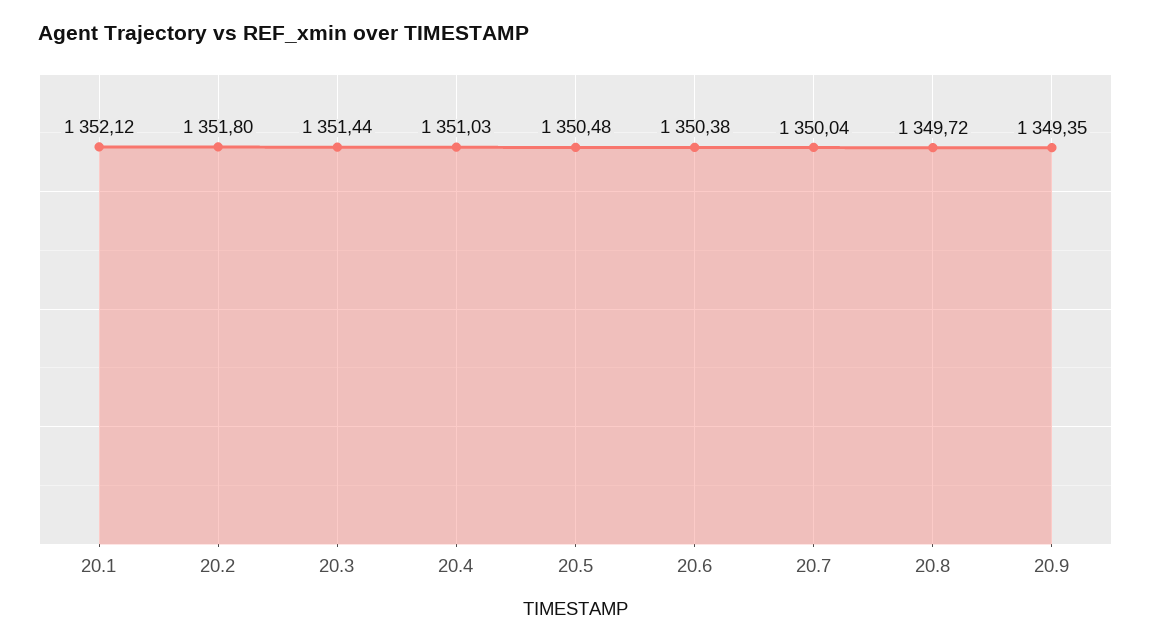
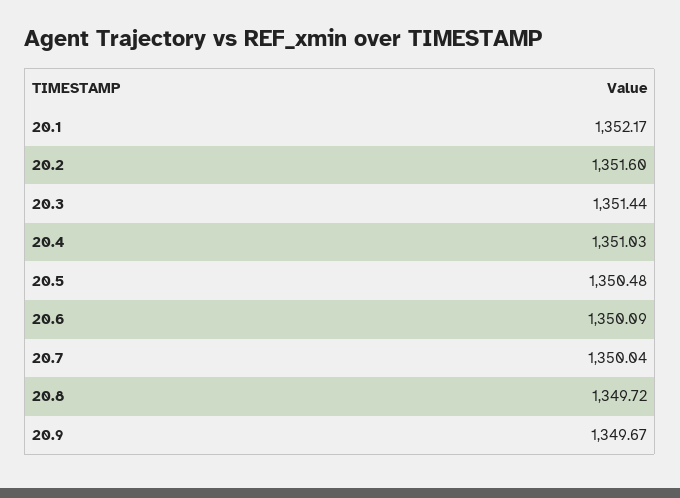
20.1: 1352.12 -> 1352.17
20.2: 1351.8 -> 1351.6
20.6: 1350.38 -> 1350.09
20.9: 1349.35 -> 1349.67

